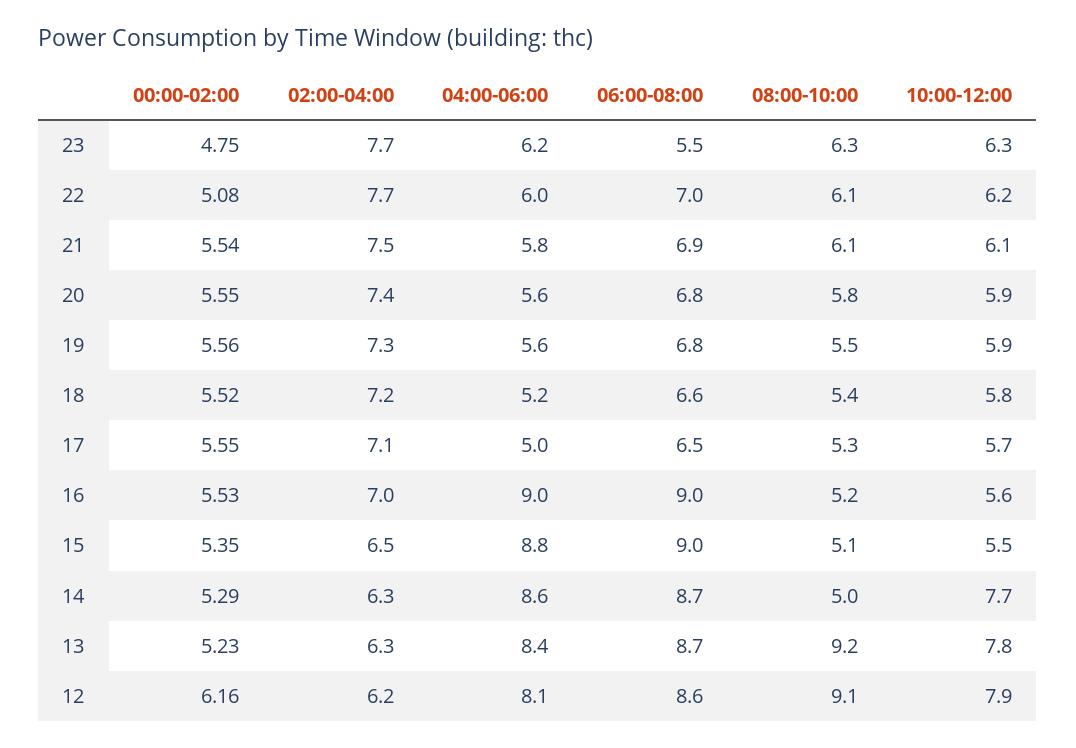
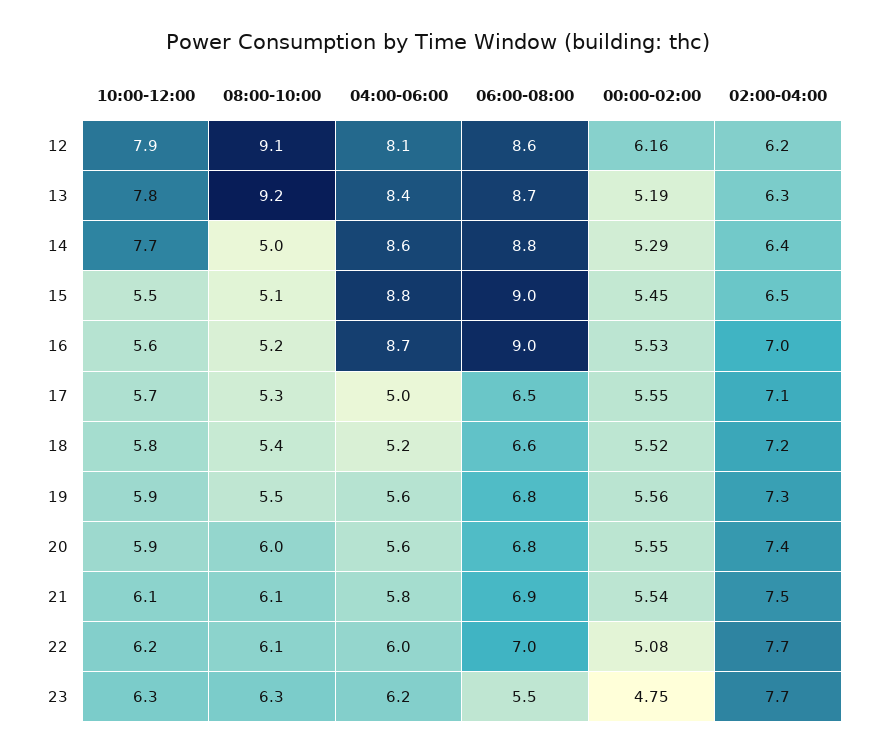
08:00-10:00, 20: 5.8 -> 6
04:00-06:00, 16: 9 -> 8.7
00:00-02:00, 15: 5.35 -> 5.45
02:00-04:00, 14: 6.3 -> 6.4
06:00-08:00, 14: 8.7 -> 8.8
00:00-02:00, 13: 5.23 -> 5.19

